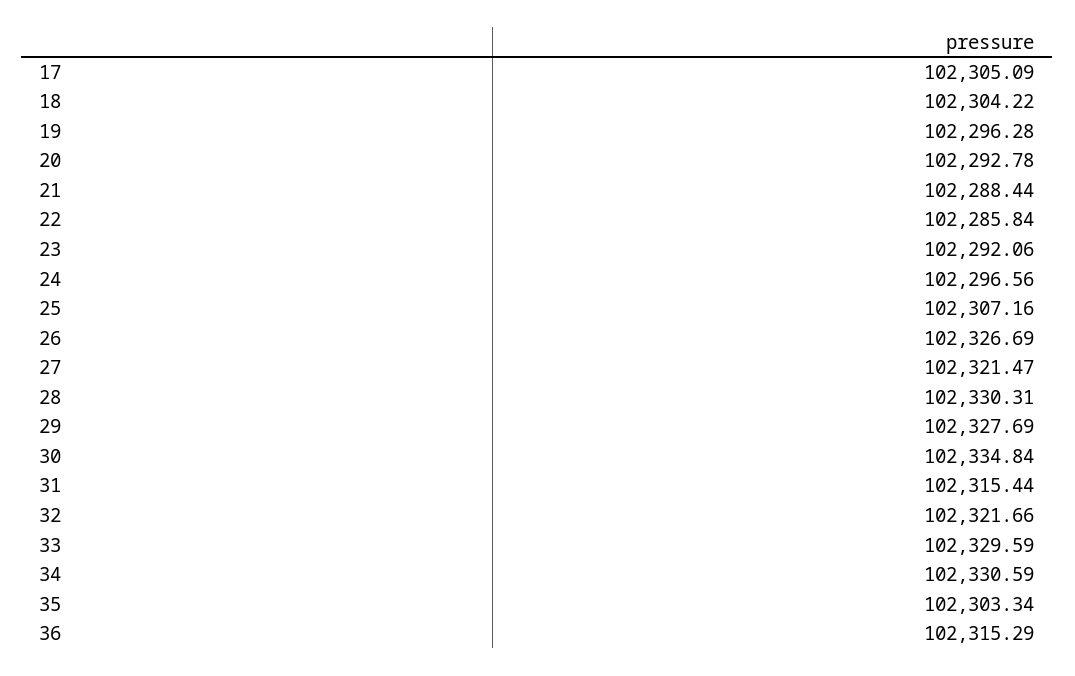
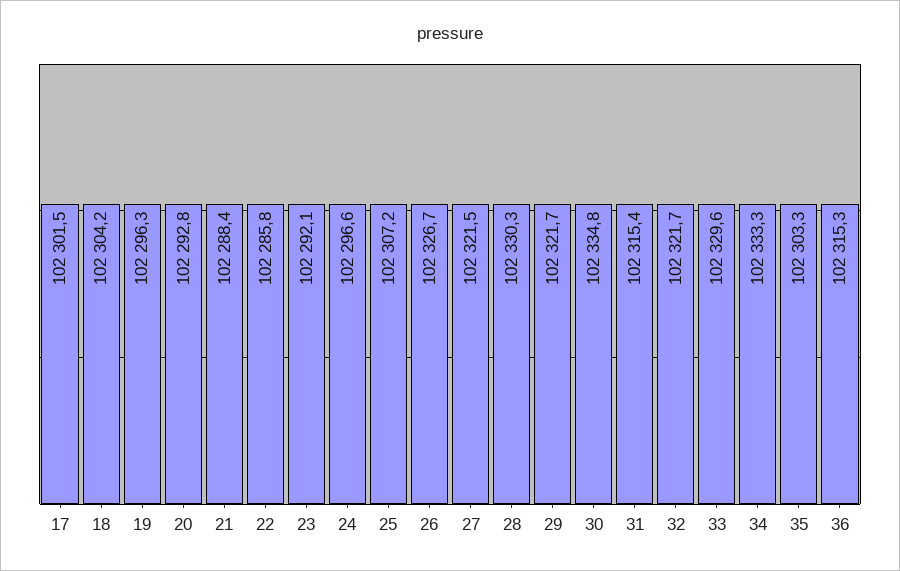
17: 102305.09 -> 102301.5
29: 102327.69 -> 102321.7
34: 102330.59 -> 102333.3

